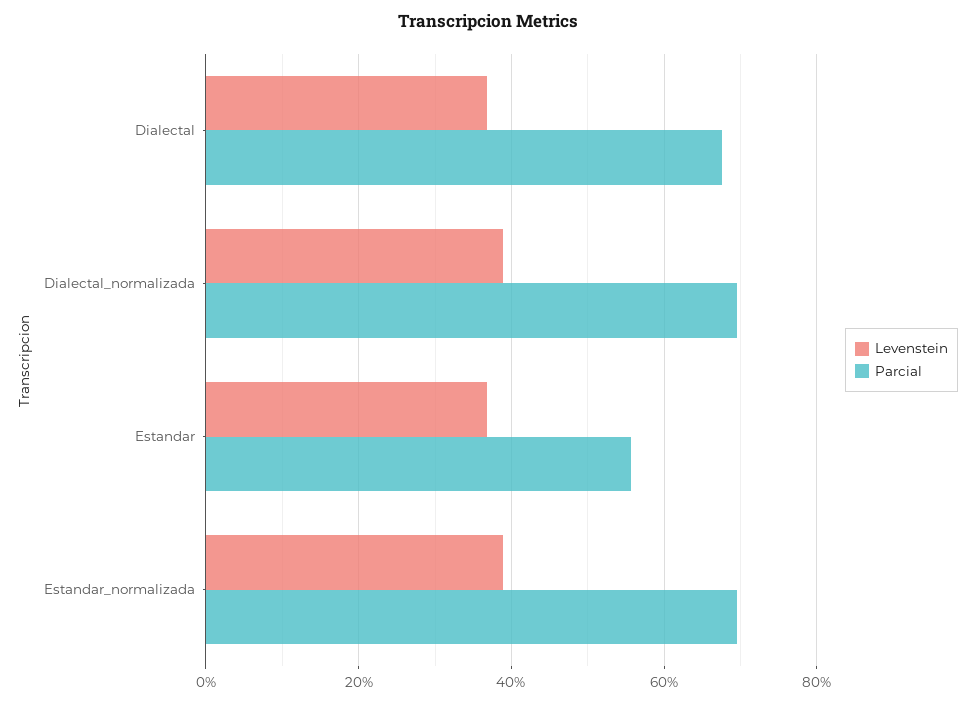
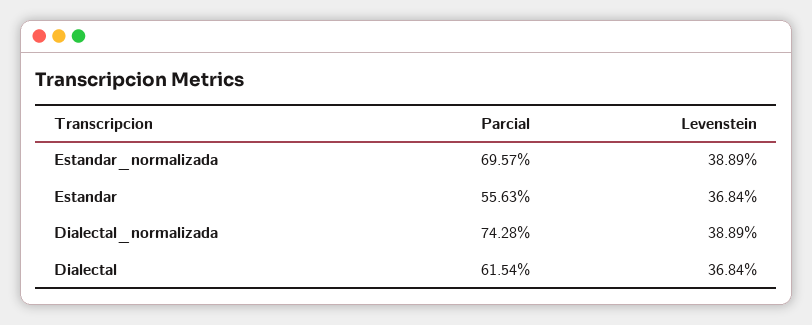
Parcial, Dialectal: 68 -> 61.54
Parcial, Dialectal_normalizada: 70 -> 74.28

